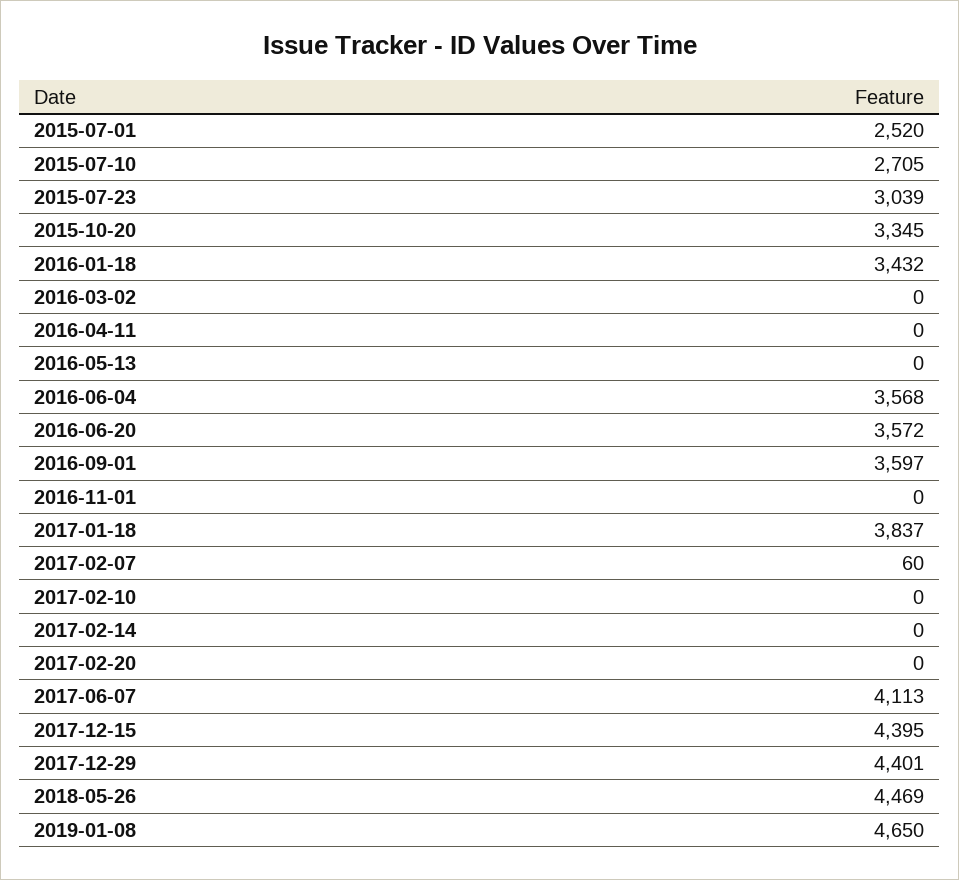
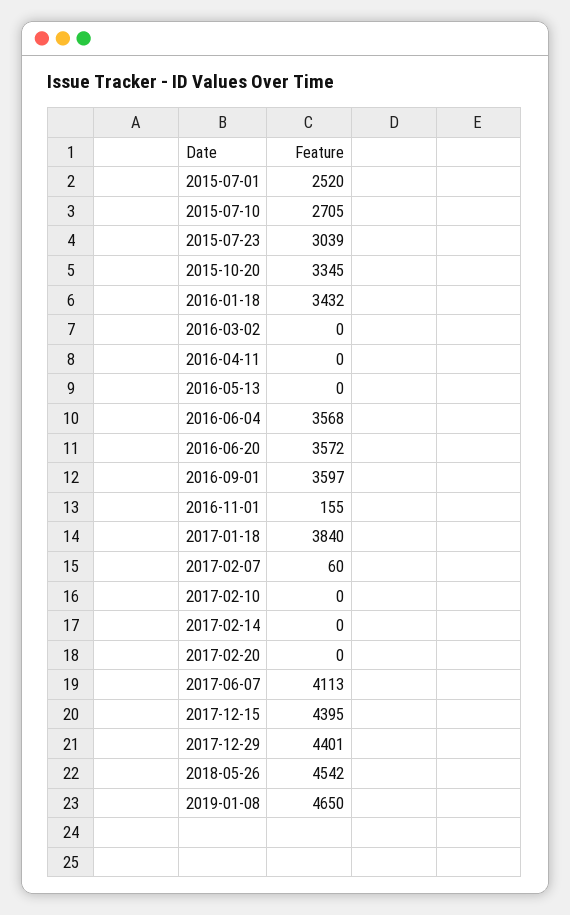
2016-11-01: 0 -> 155
2017-01-18: 3837 -> 3840
2018-05-26: 4469 -> 4542

